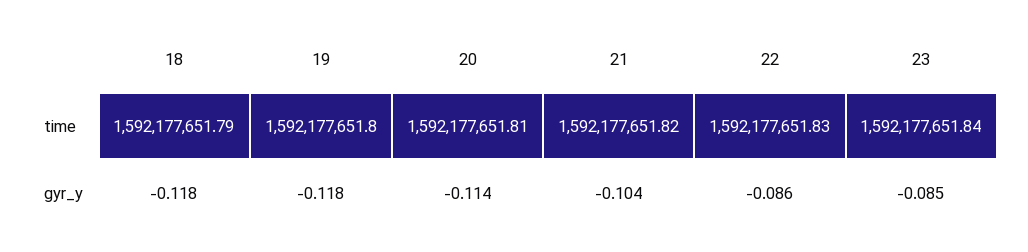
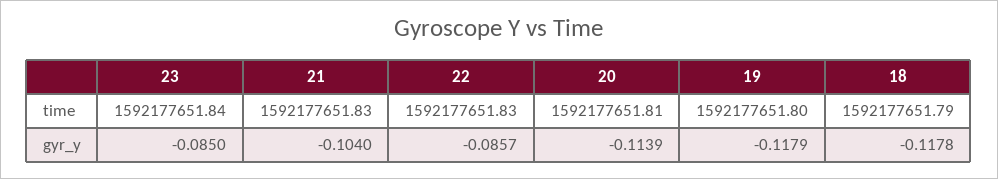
21, time: 1592177651.82 -> 1592177651.83

